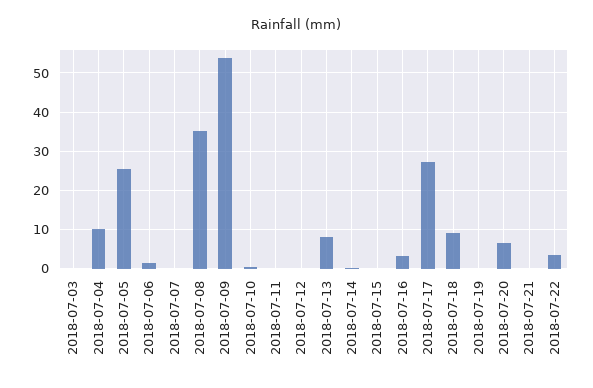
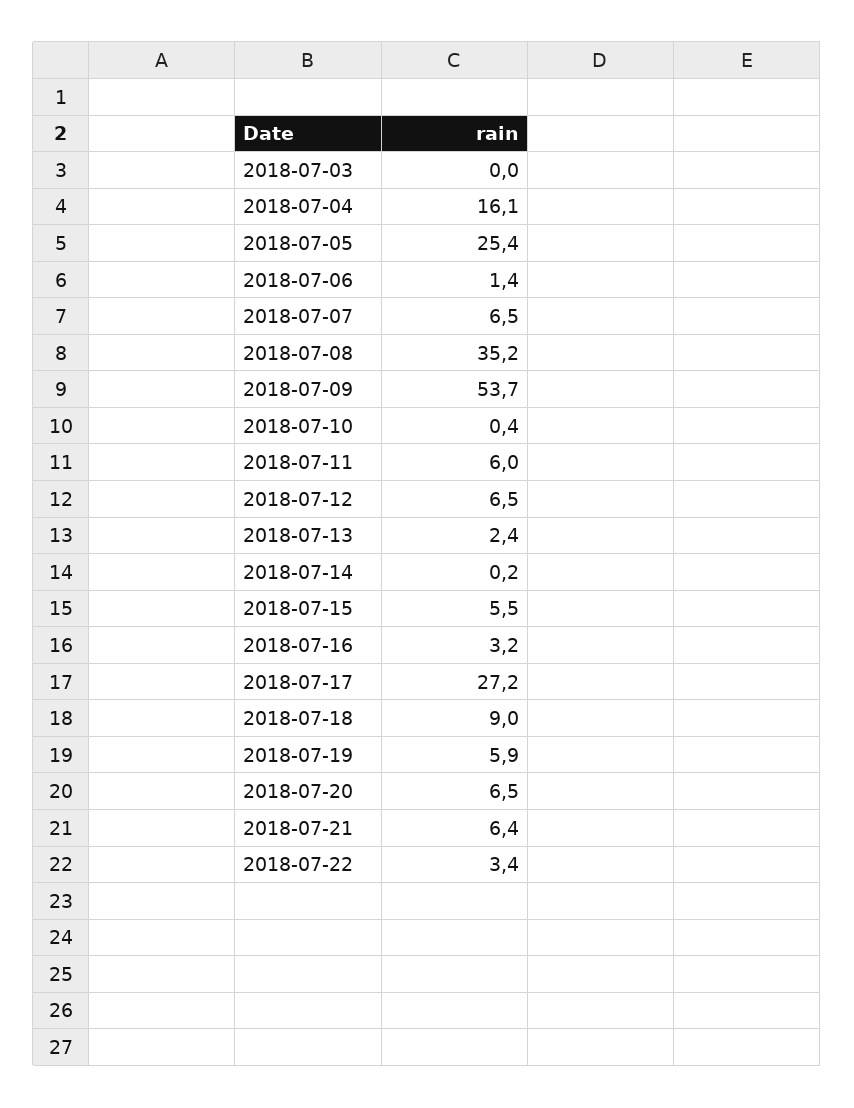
2018-07-04: 10 -> 16.1
2018-07-07: 0 -> 6.5
2018-07-11: 0 -> 6
2018-07-12: 0 -> 6.5
2018-07-13: 8 -> 2.4
2018-07-15: 0 -> 5.5
2018-07-19: 0 -> 5.9
2018-07-21: 0 -> 6.4

